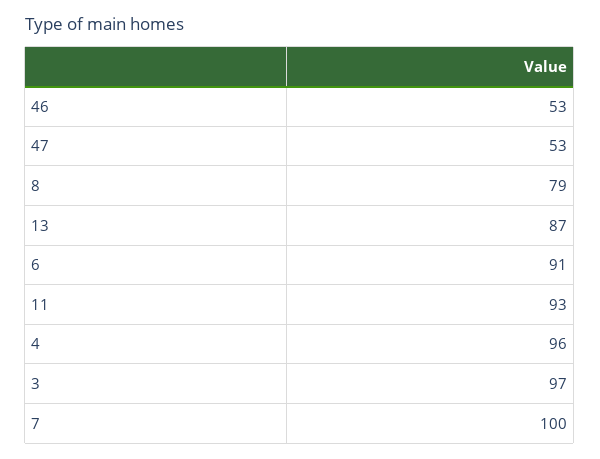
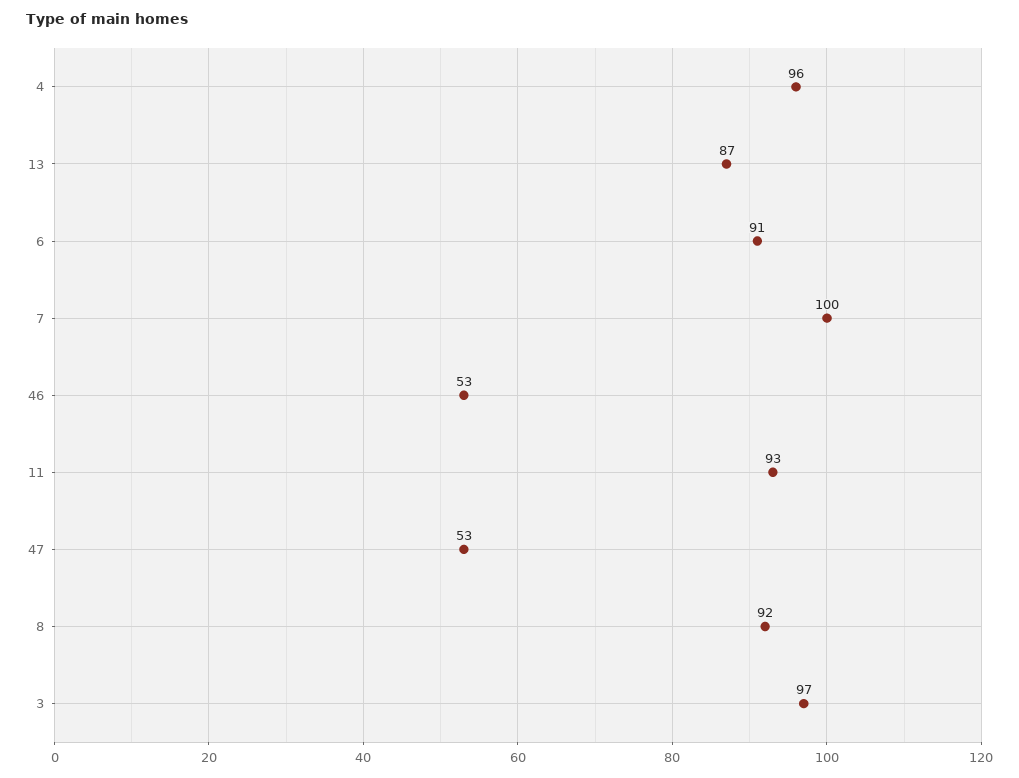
8: 79 -> 92

